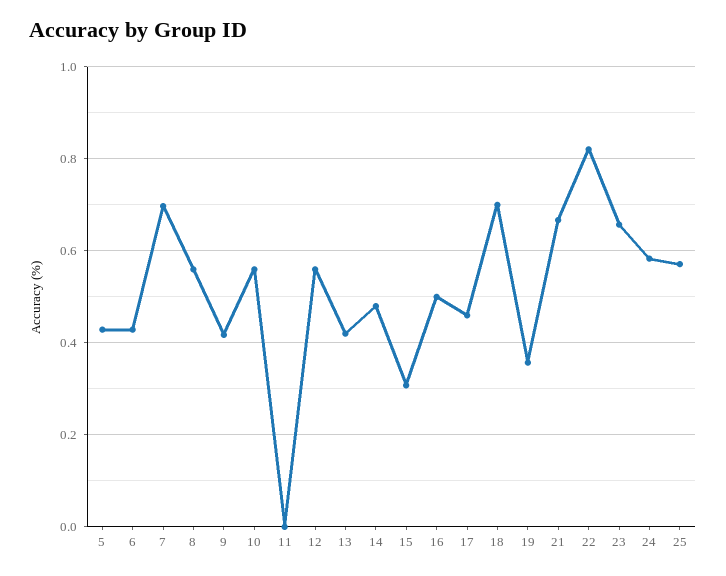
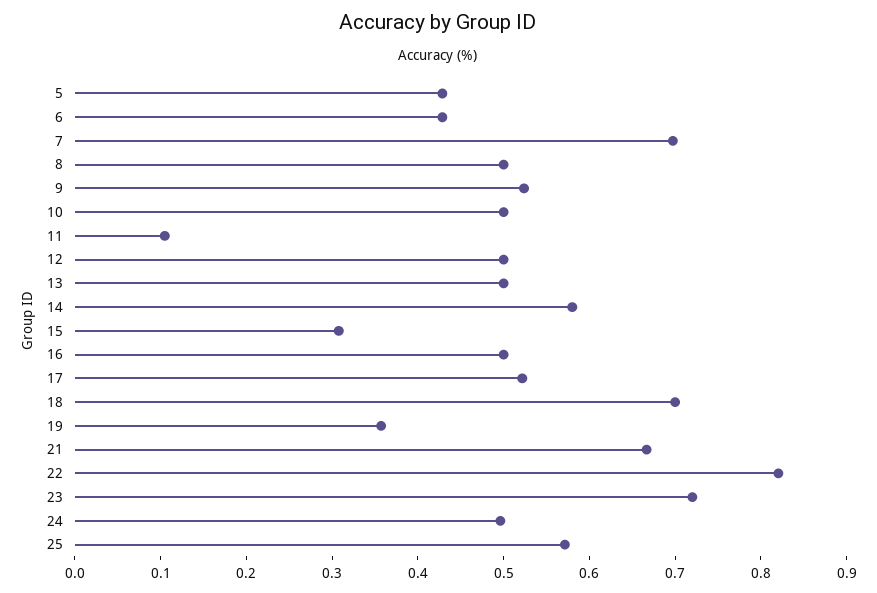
8: 0.56 -> 0.5
9: 0.42 -> 0.52
10: 0.56 -> 0.5
11: 0 -> 0.1
12: 0.56 -> 0.5
13: 0.42 -> 0.5
14: 0.48 -> 0.58
17: 0.46 -> 0.52
23: 0.66 -> 0.72
24: 0.58 -> 0.5

